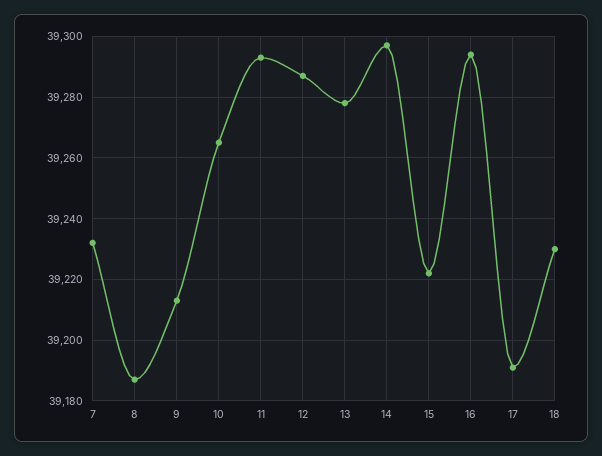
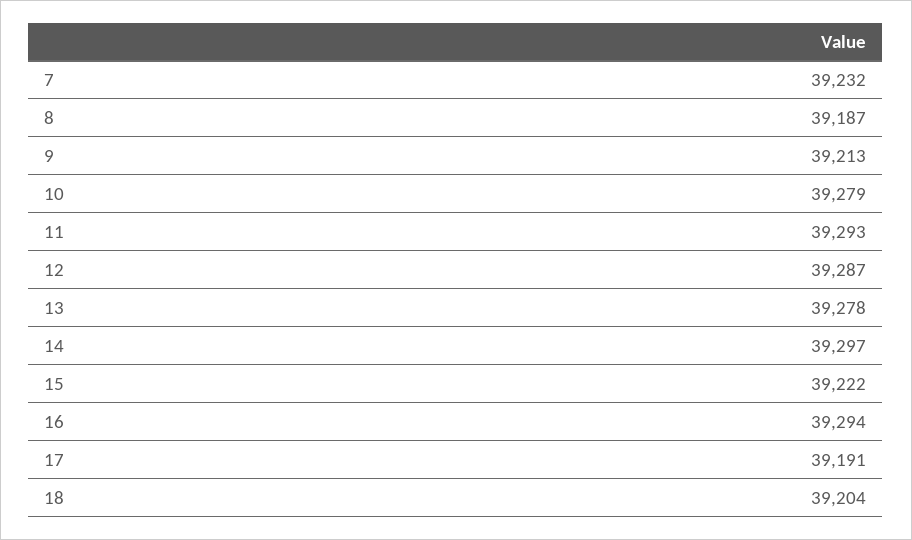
10: 39265 -> 39279
18: 39230 -> 39204

